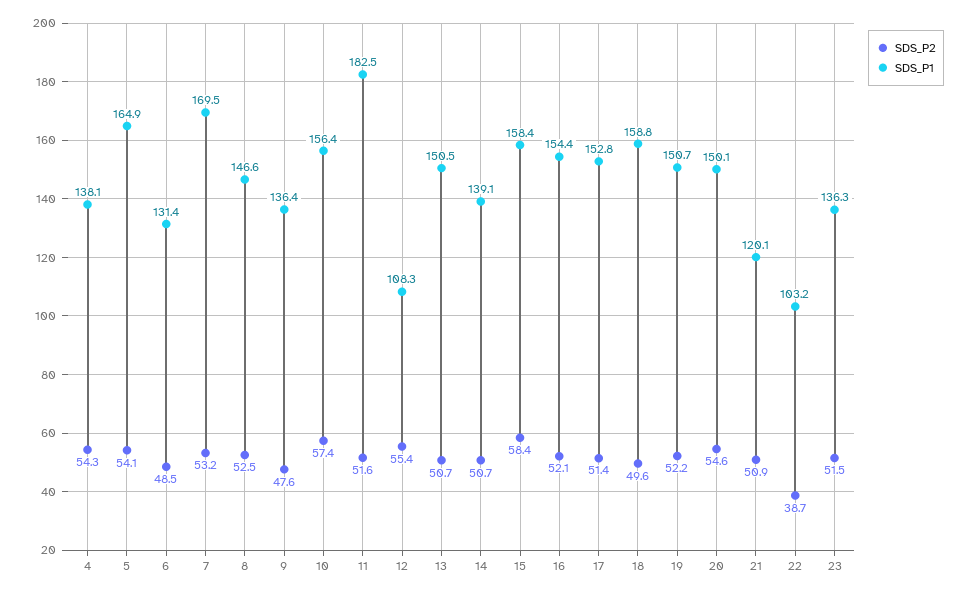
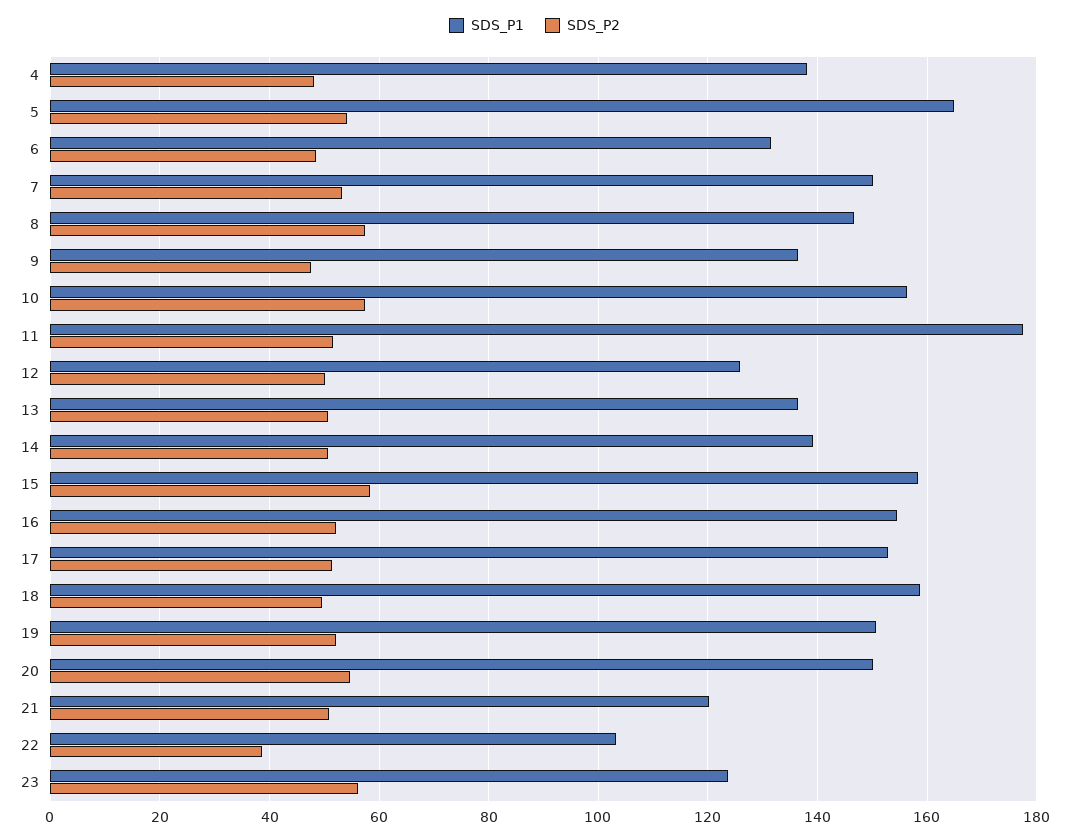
SDS_P2, 4: 54.3 -> 48
SDS_P1, 7: 169.5 -> 150
SDS_P2, 8: 52.5 -> 58
SDS_P1, 11: 182.5 -> 178
SDS_P2, 12: 55.4 -> 50
SDS_P1, 12: 108.3 -> 126
SDS_P1, 13: 150.5 -> 136
SDS_P2, 23: 51.5 -> 56
SDS_P1, 23: 136.3 -> 124

